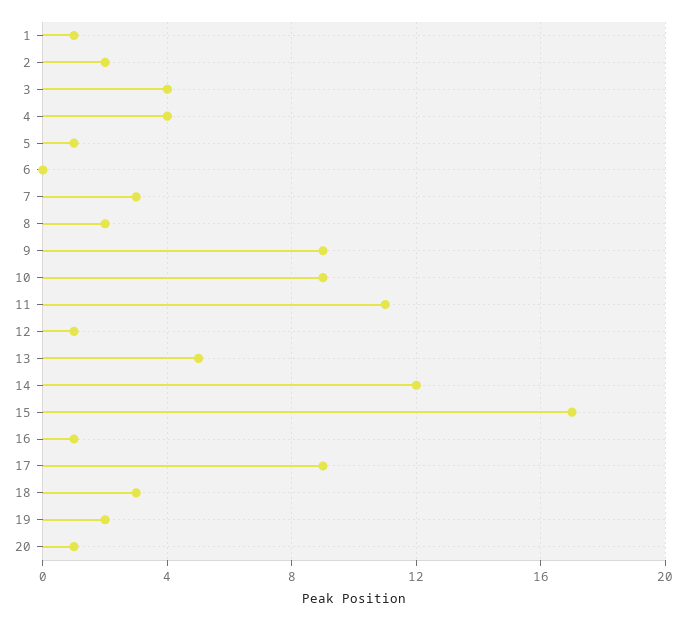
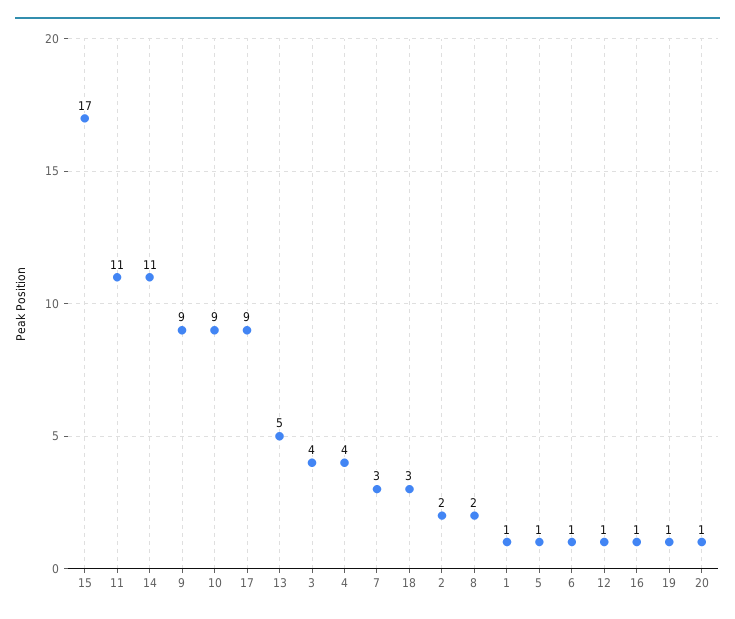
6: 0 -> 1
14: 12 -> 11
19: 2 -> 1

